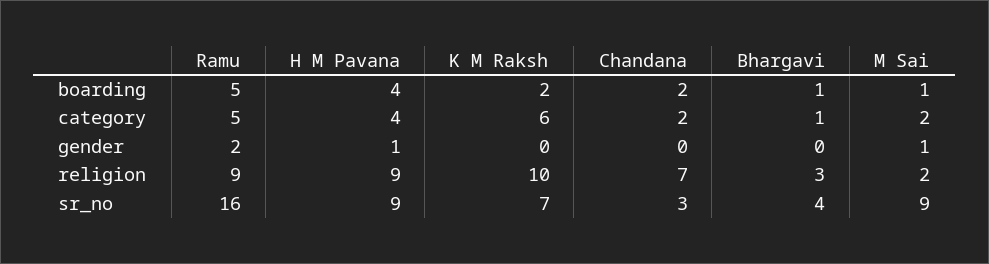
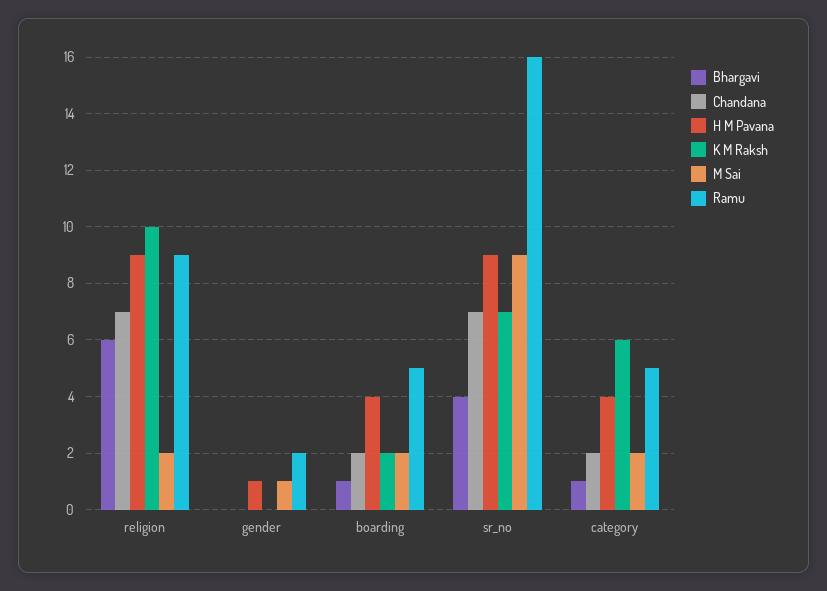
M Sai, boarding: 1 -> 2
Bhargavi, religion: 3 -> 6
Chandana, sr_no: 3 -> 7

